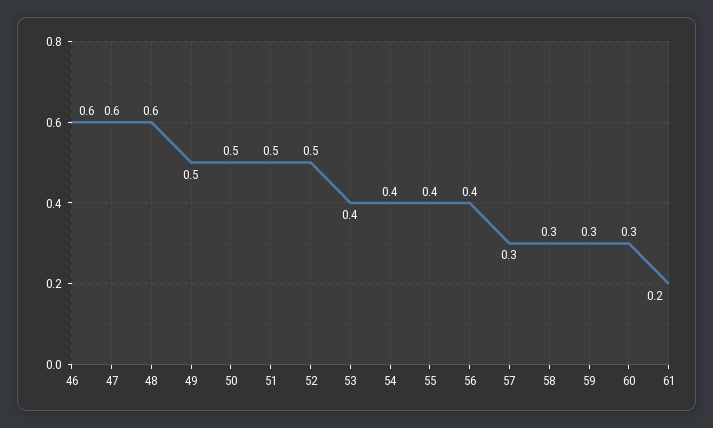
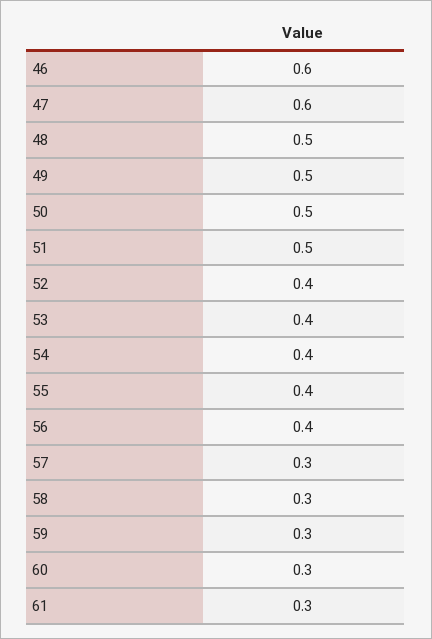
48: 0.6 -> 0.5
52: 0.5 -> 0.4
61: 0.2 -> 0.3

